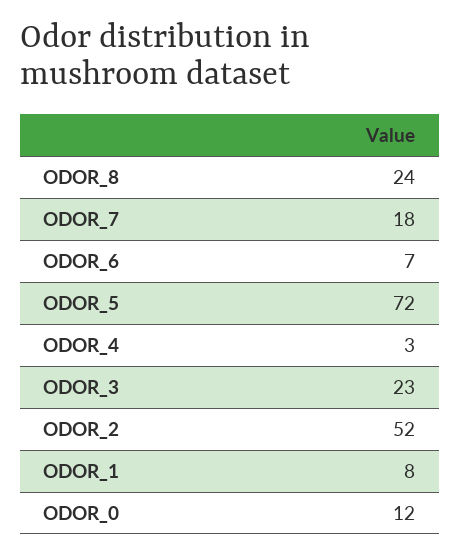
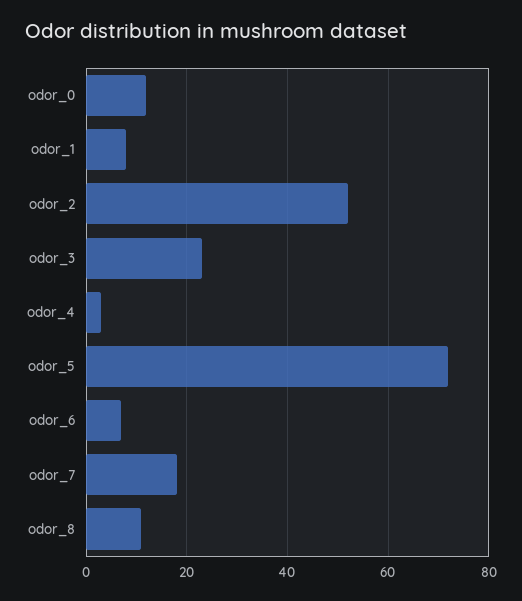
ODOR_8: 24 -> 10

